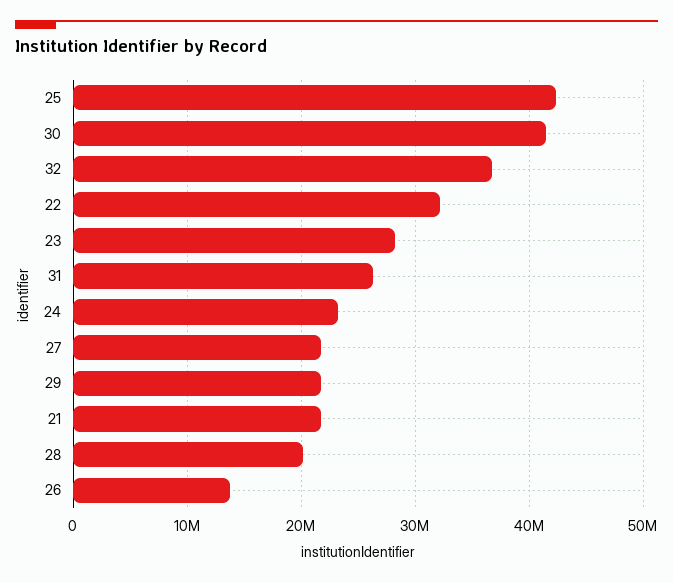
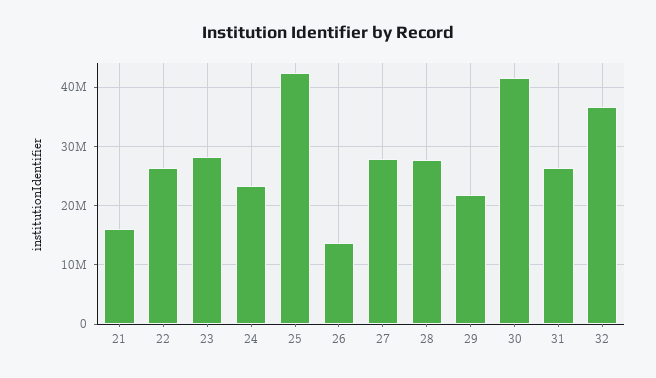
22: 32000000 -> 26000000
27: 22000000 -> 28000000
21: 22000000 -> 16000000
28: 20000000 -> 28000000

